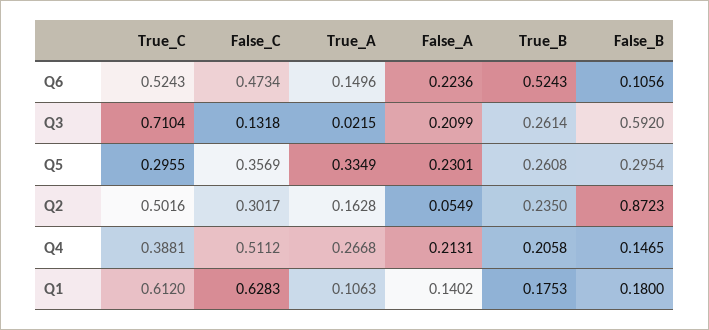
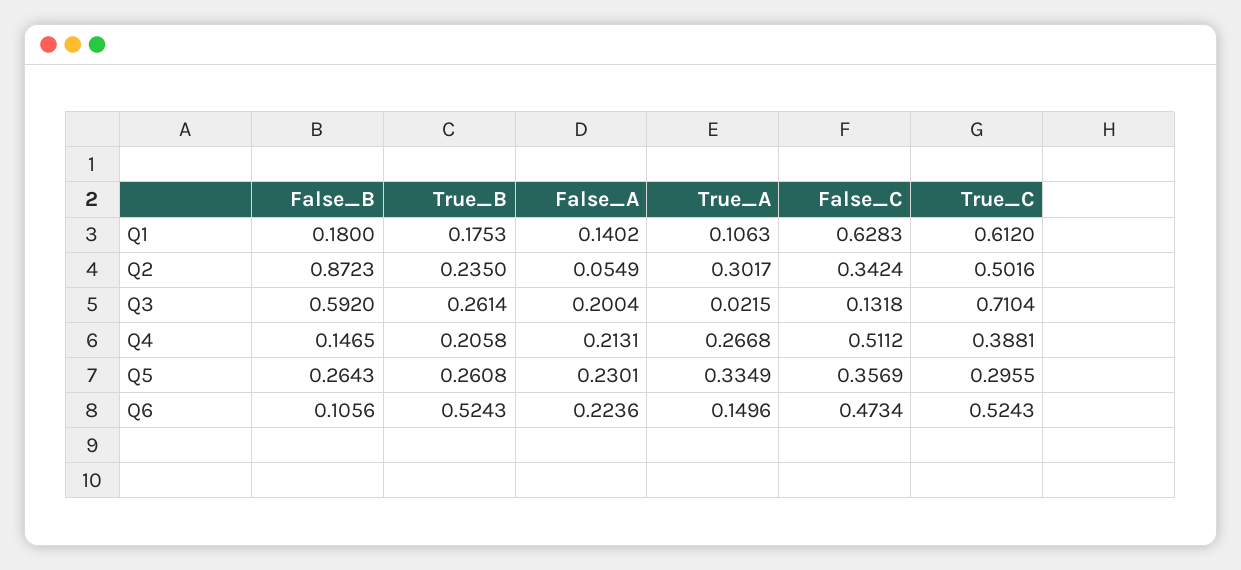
False_A, Q3: 0.2099 -> 0.2004
False_B, Q5: 0.2954 -> 0.2643
False_C, Q2: 0.3017 -> 0.3424
True_A, Q2: 0.1628 -> 0.3017

